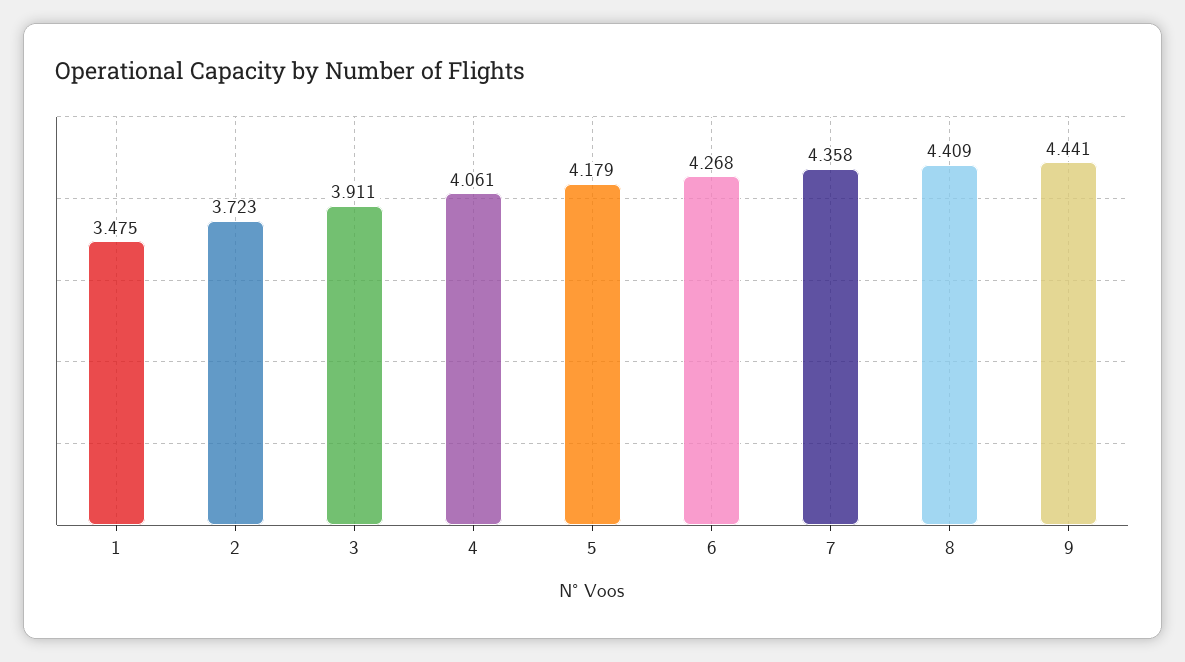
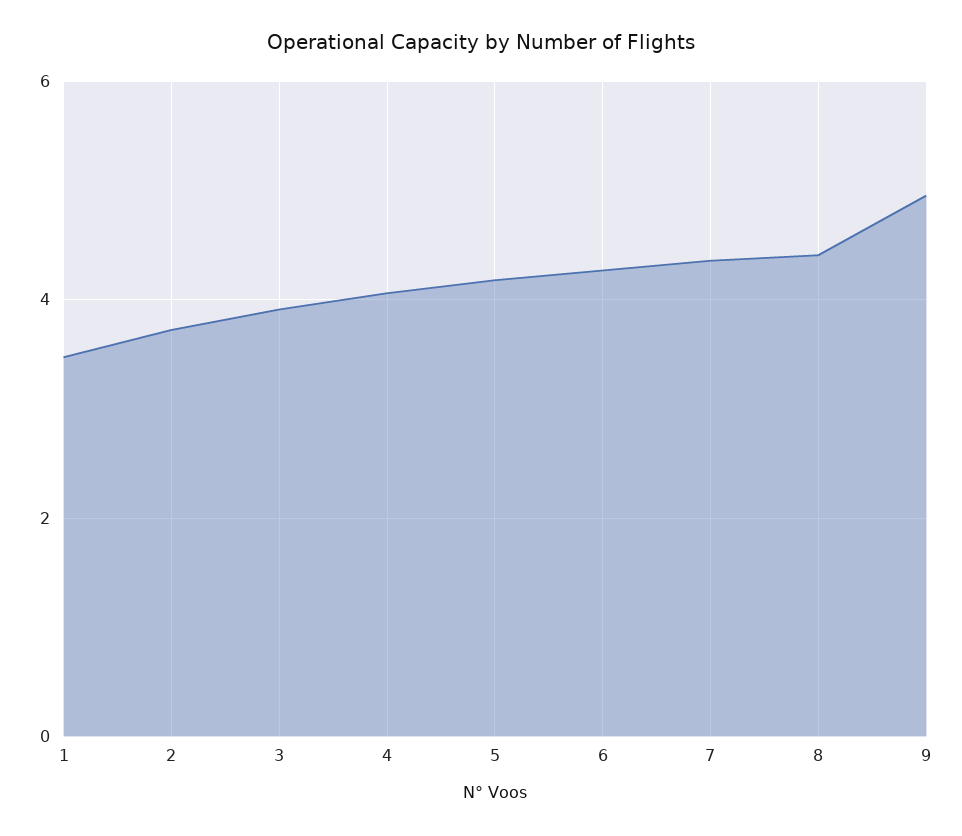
9: 4.441 -> 5

